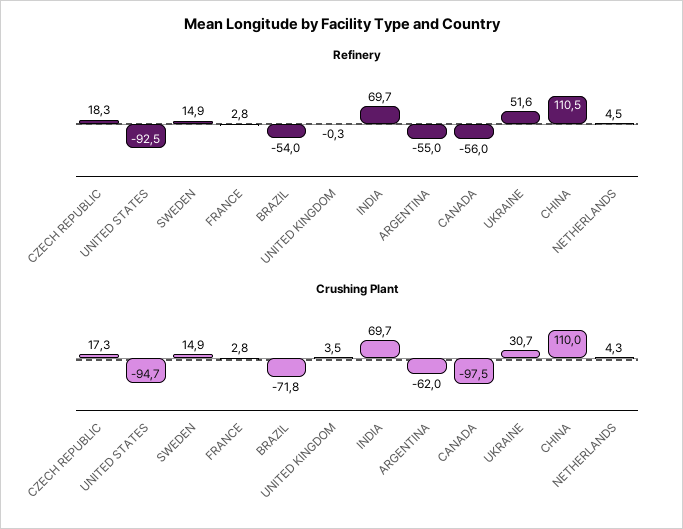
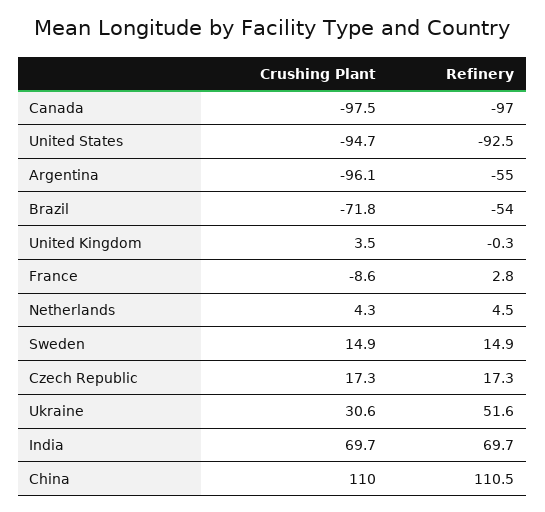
Refinery, CZECH REPUBLIC: 18.3 -> 17.3
Refinery, CANADA: -56 -> -97
Crushing Plant, FRANCE: 2.8 -> -8.6
Crushing Plant, ARGENTINA: -62 -> -96.1
Crushing Plant, UKRAINE: 30.7 -> 30.6

